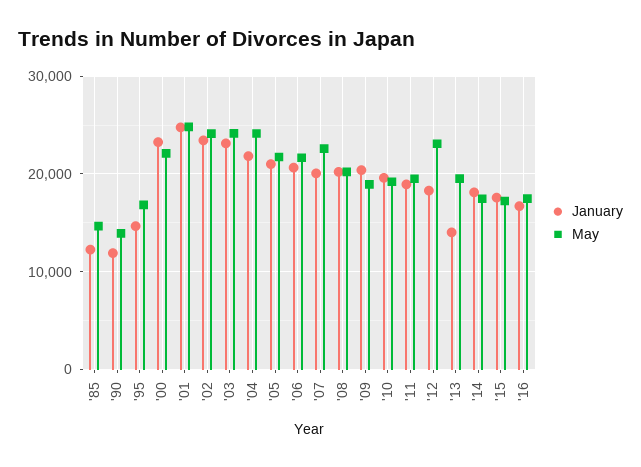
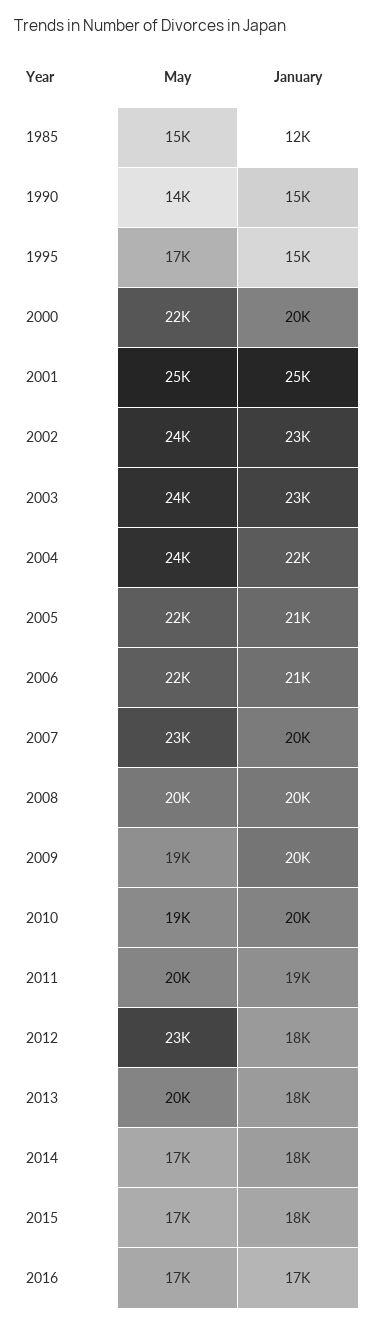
January, '90: 12000 -> 15000
January, '00: 23000 -> 20000
January, '13: 14000 -> 18000

